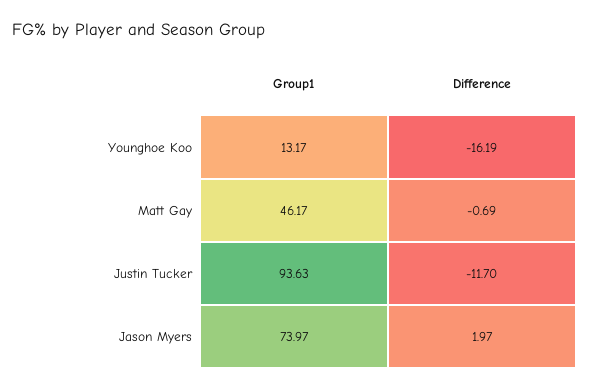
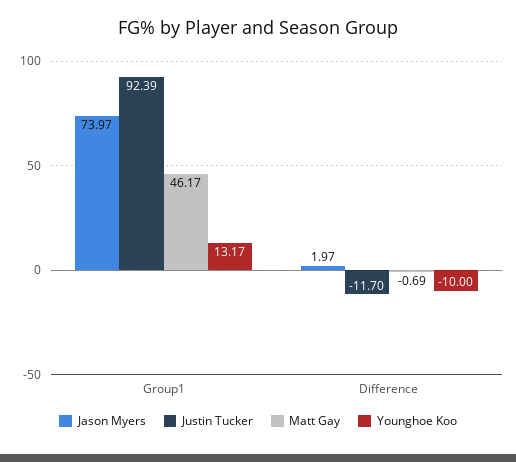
Younghoe Koo, Difference: -16.19 -> -10
Justin Tucker, Group1: 93.63 -> 92.39

